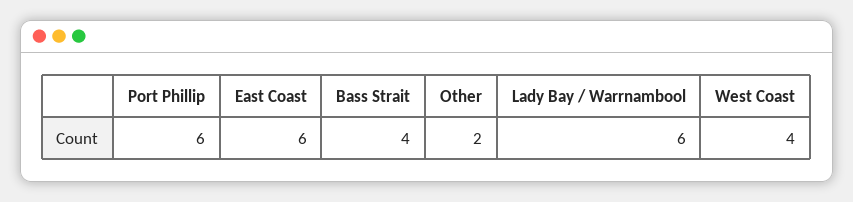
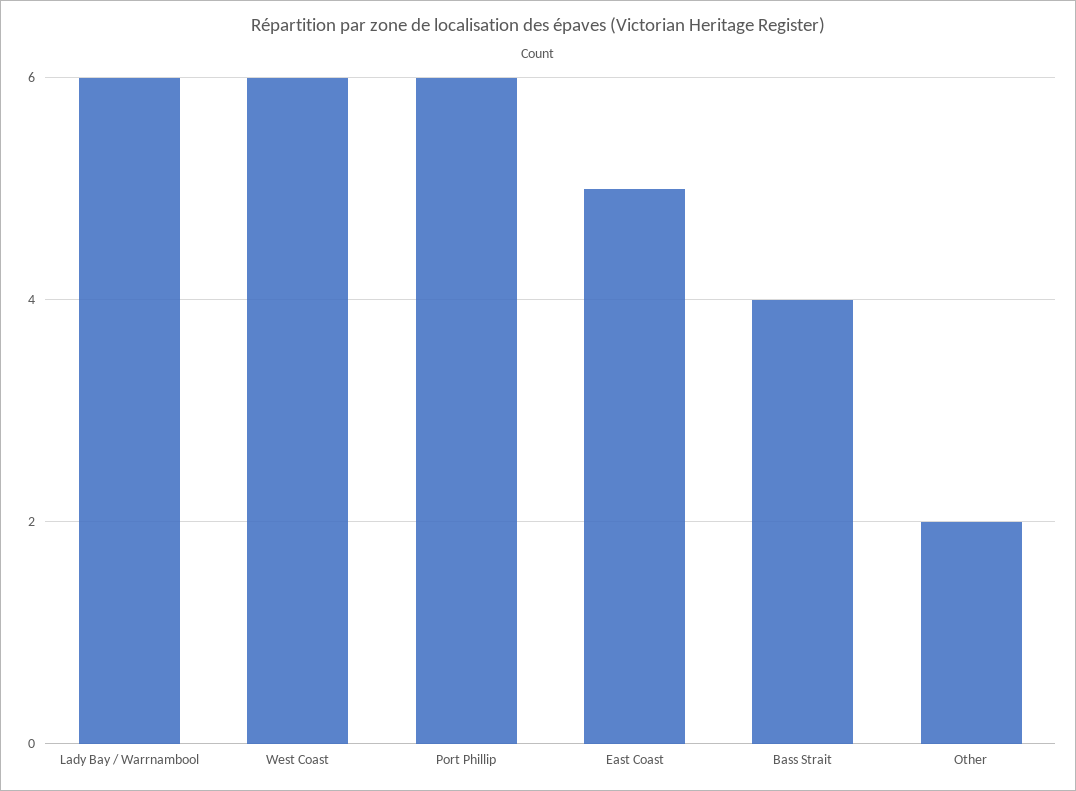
East Coast: 6 -> 5
West Coast: 4 -> 6

